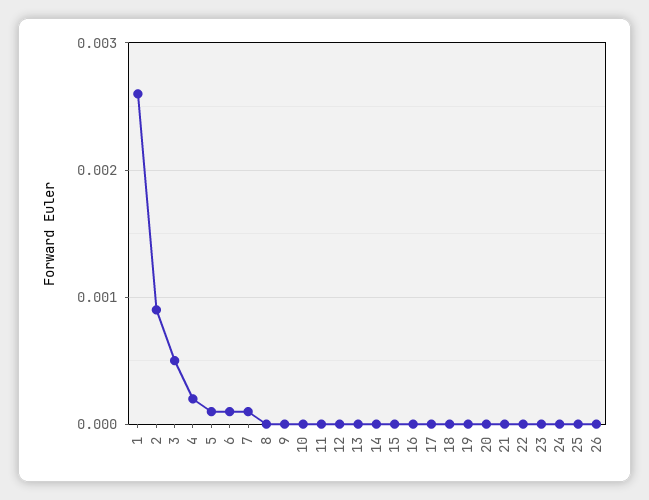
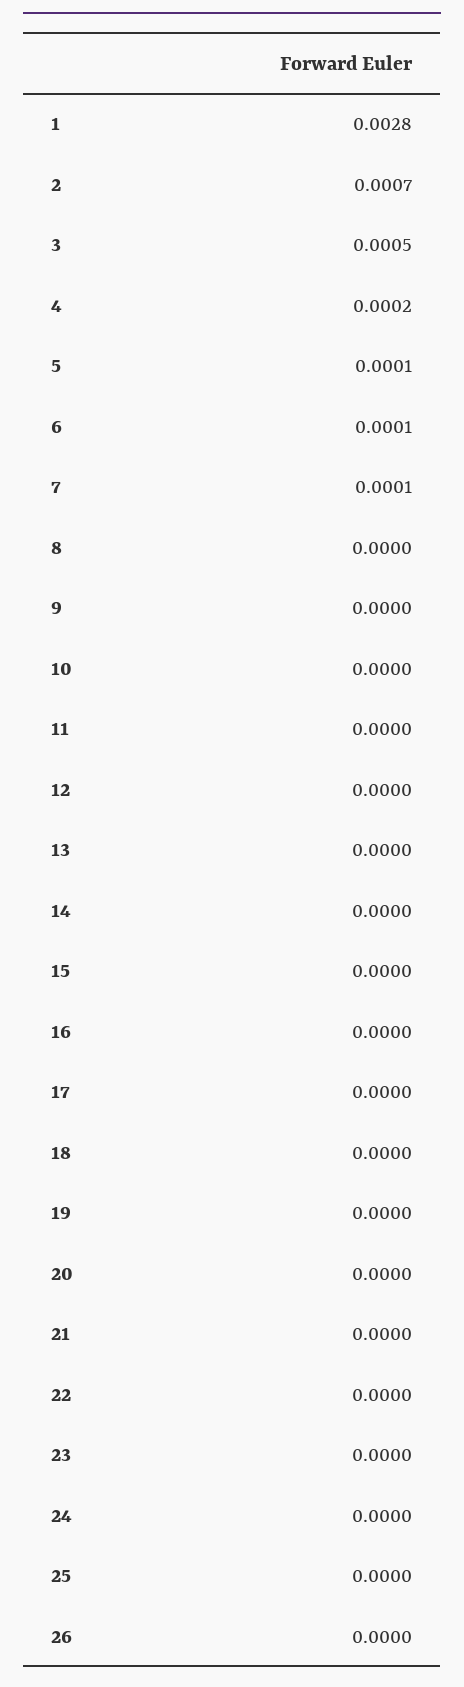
1: 0.0026 -> 0.0028
2: 0.0009 -> 0.0007

